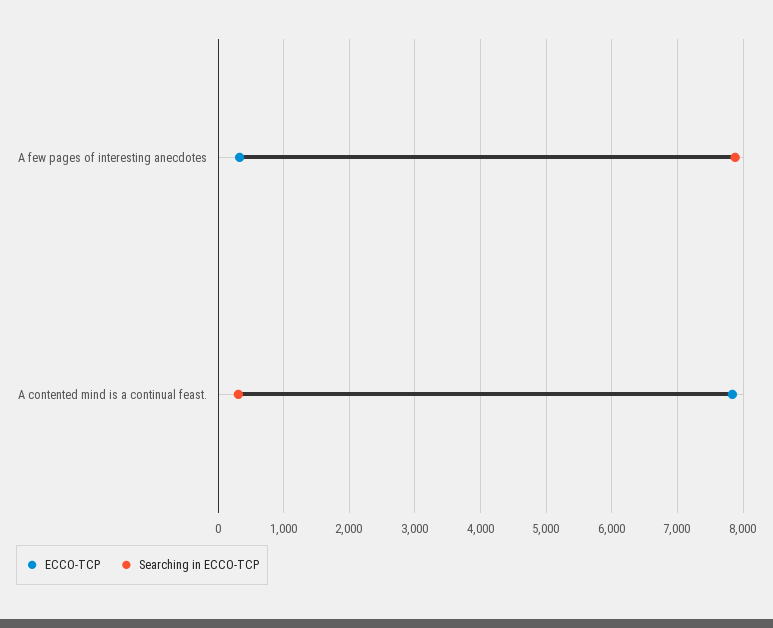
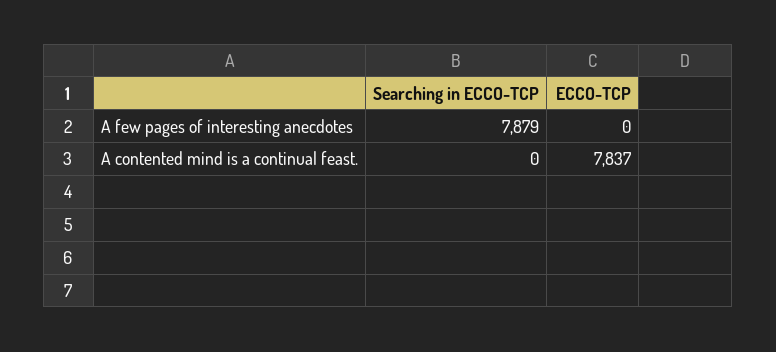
ECCO-TCP, A few pages of interesting anecdotes: 300 -> 0
Searching in ECCO-TCP, A contented mind is a continual feast.: 300 -> 0

